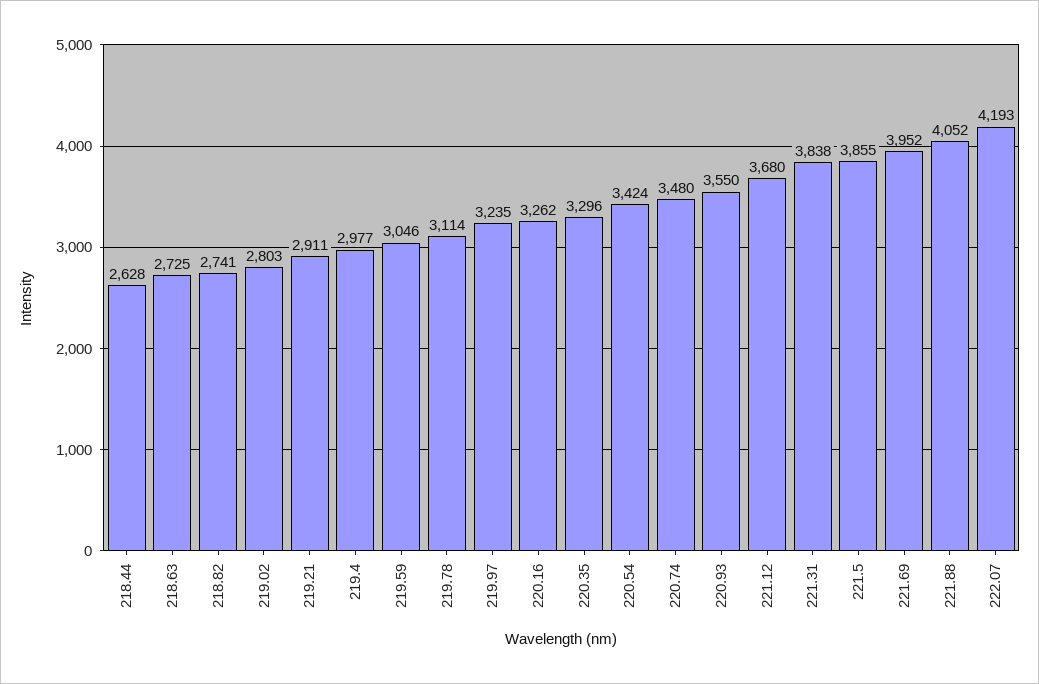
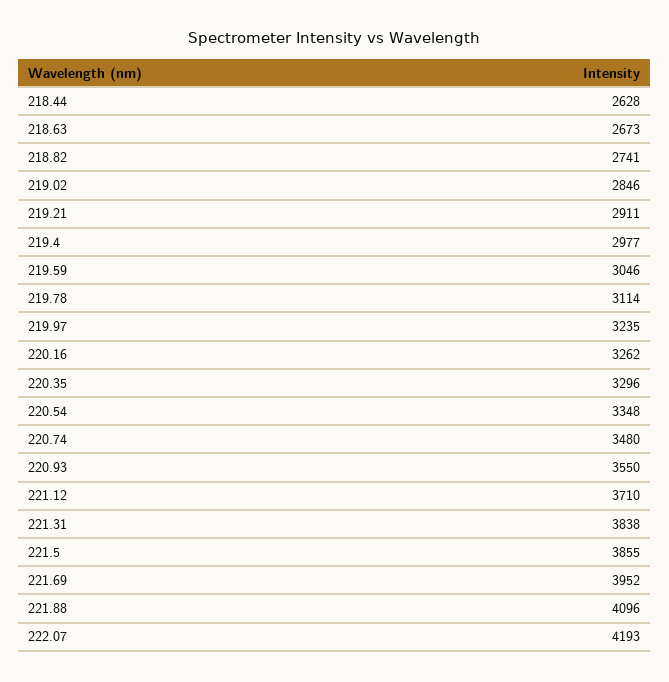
218.63: 2725 -> 2673
219.02: 2803 -> 2846
220.54: 3424 -> 3348
221.12: 3680 -> 3710
221.88: 4052 -> 4096

